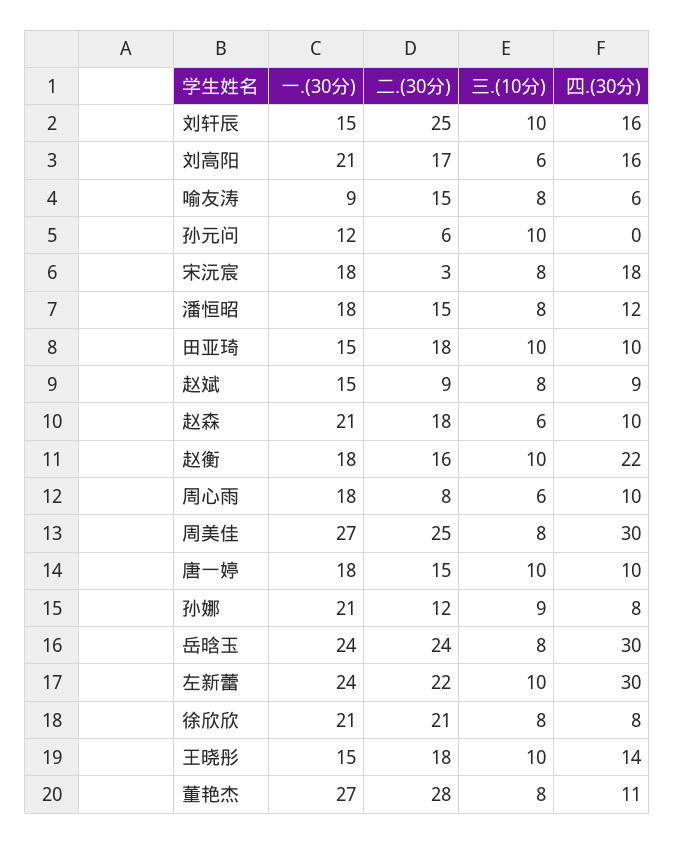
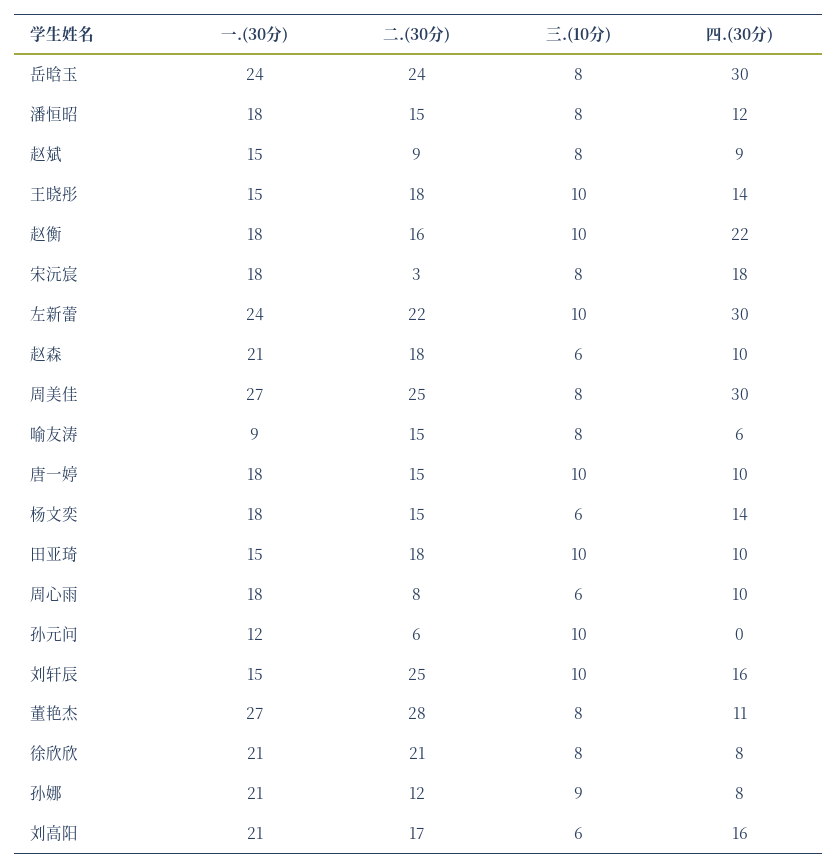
一.(30分), 杨文奕: none -> 18
二.(30分), 杨文奕: none -> 15
三.(10分), 杨文奕: none -> 6
四.(30分), 杨文奕: none -> 14

